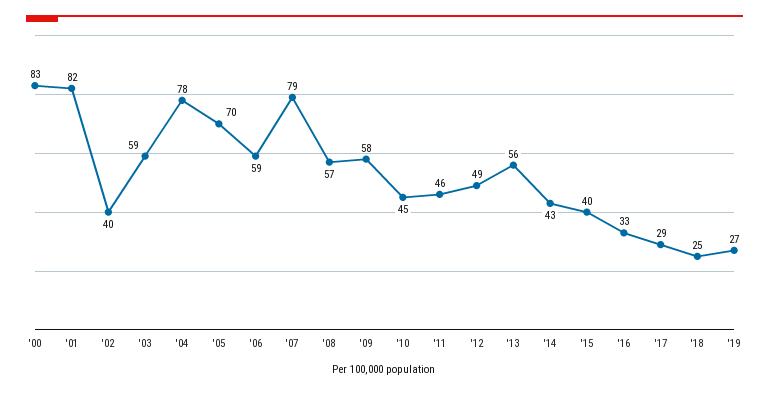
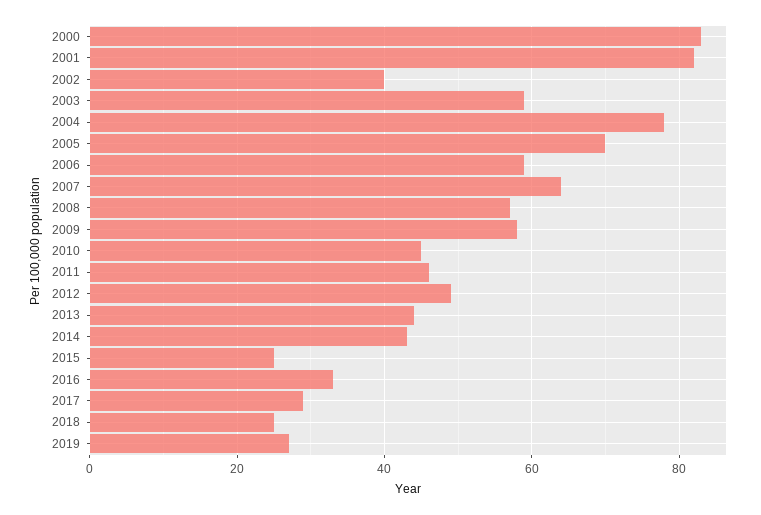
'07: 79 -> 65
'13: 56 -> 45
'15: 40 -> 25

